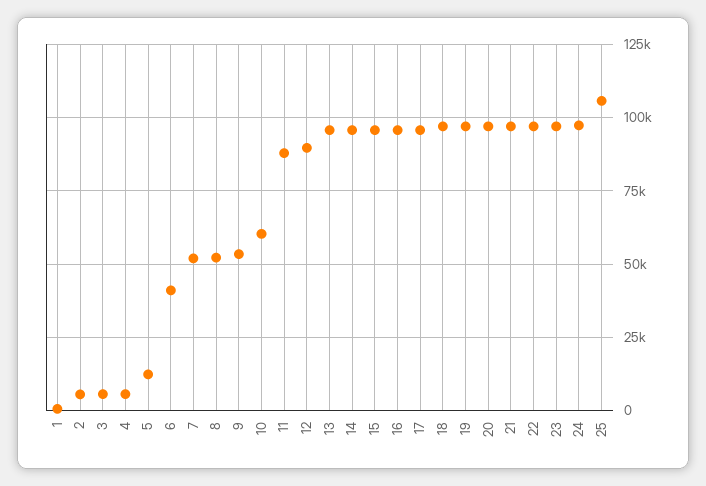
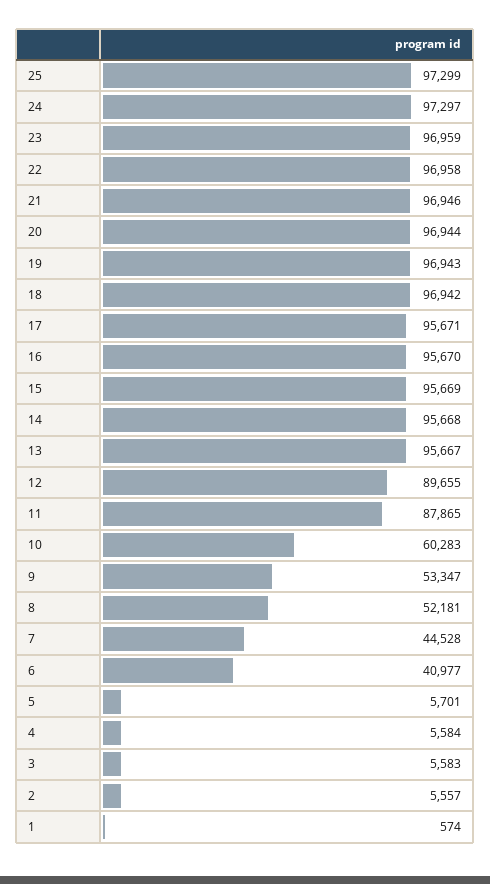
5: 12500 -> 5701
7: 52500 -> 44528
25: 105000 -> 97299

